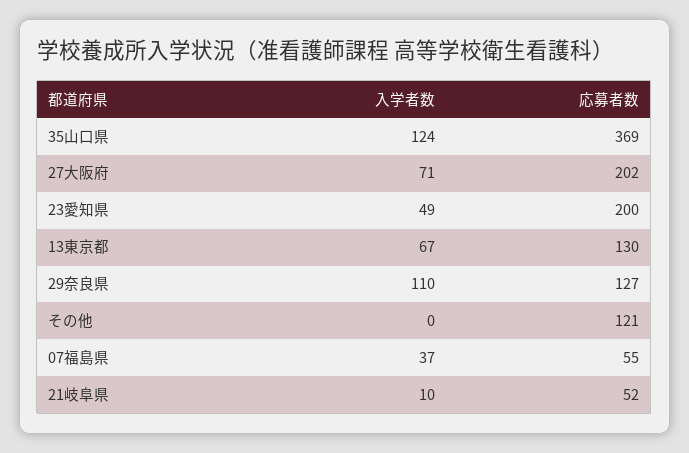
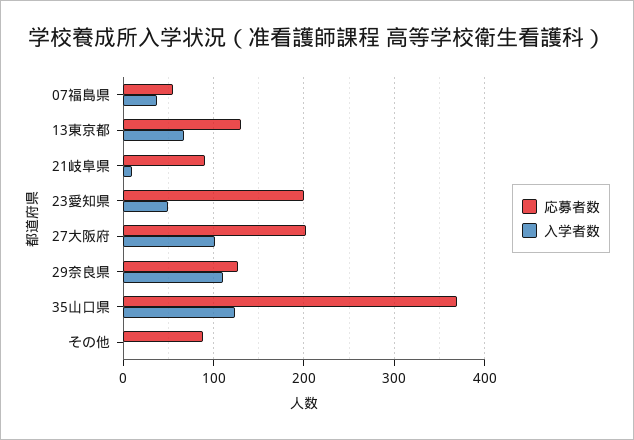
入学者数, 27大阪府: 71 -> 100
応募者数, その他: 121 -> 90
応募者数, 21岐阜県: 52 -> 90

